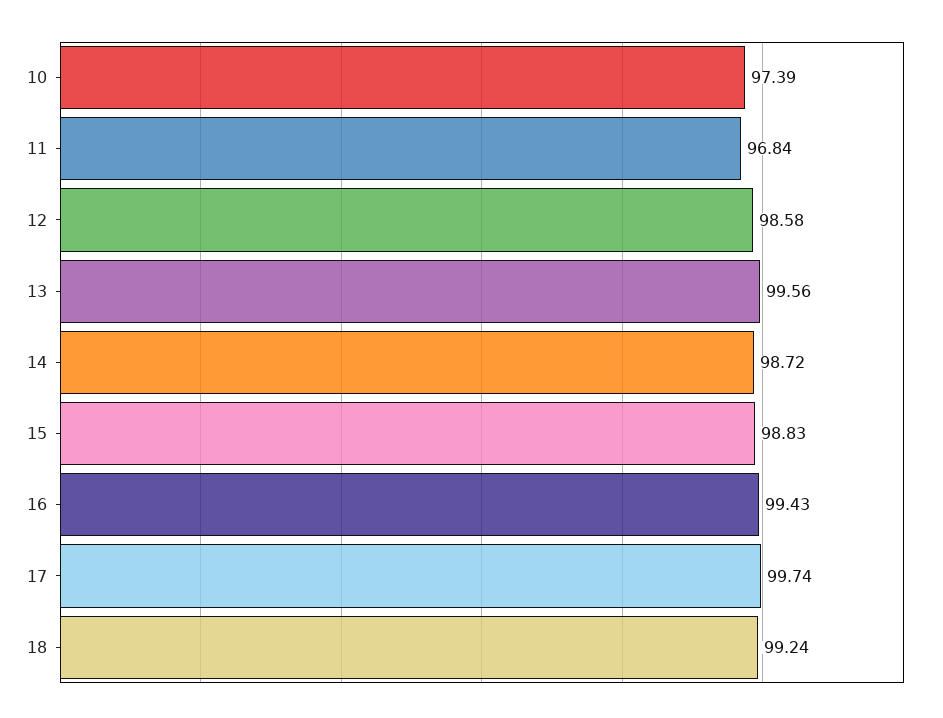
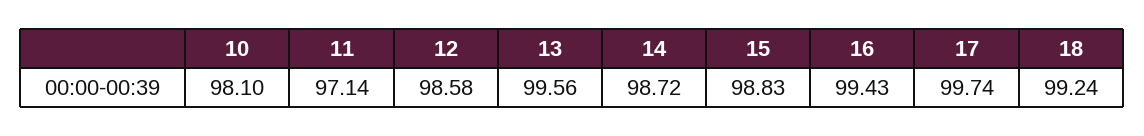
10: 97.39 -> 98.1
11: 96.84 -> 97.14

